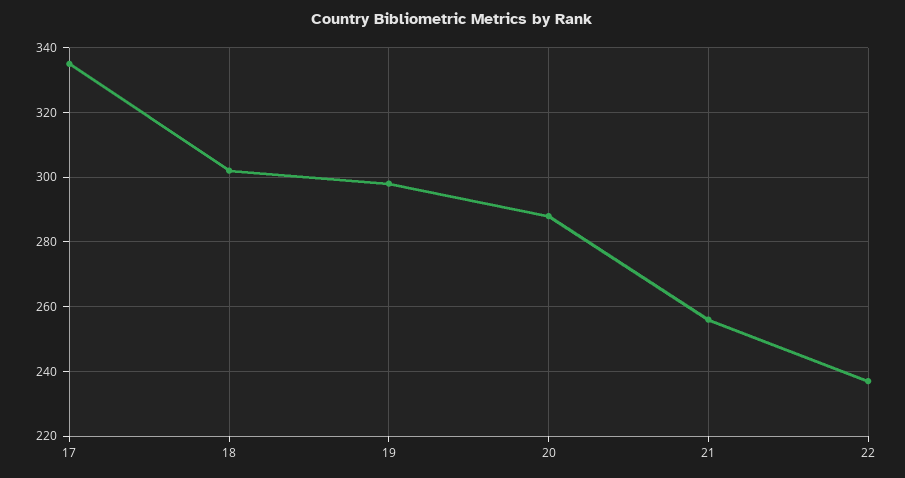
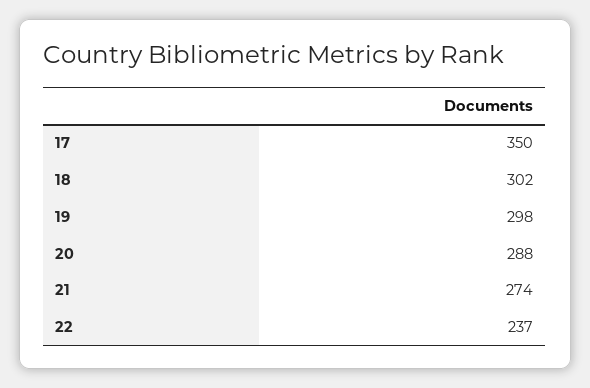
17: 335 -> 350
21: 255 -> 274

